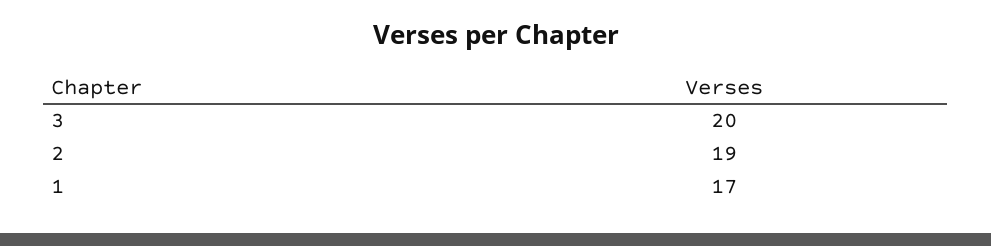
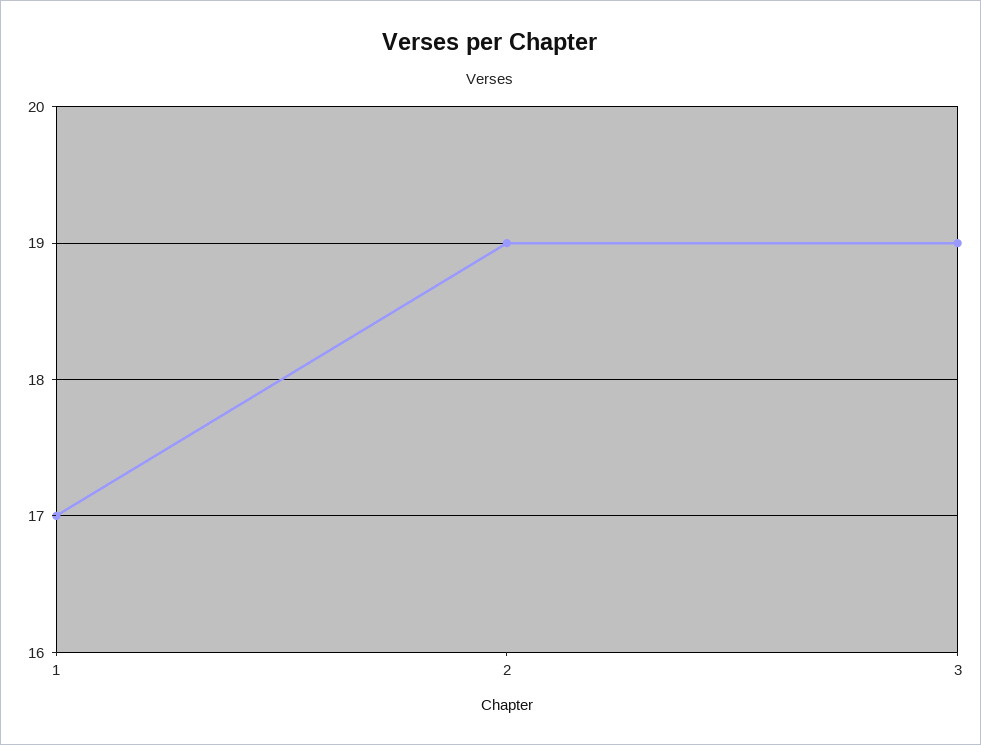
3: 20 -> 19

